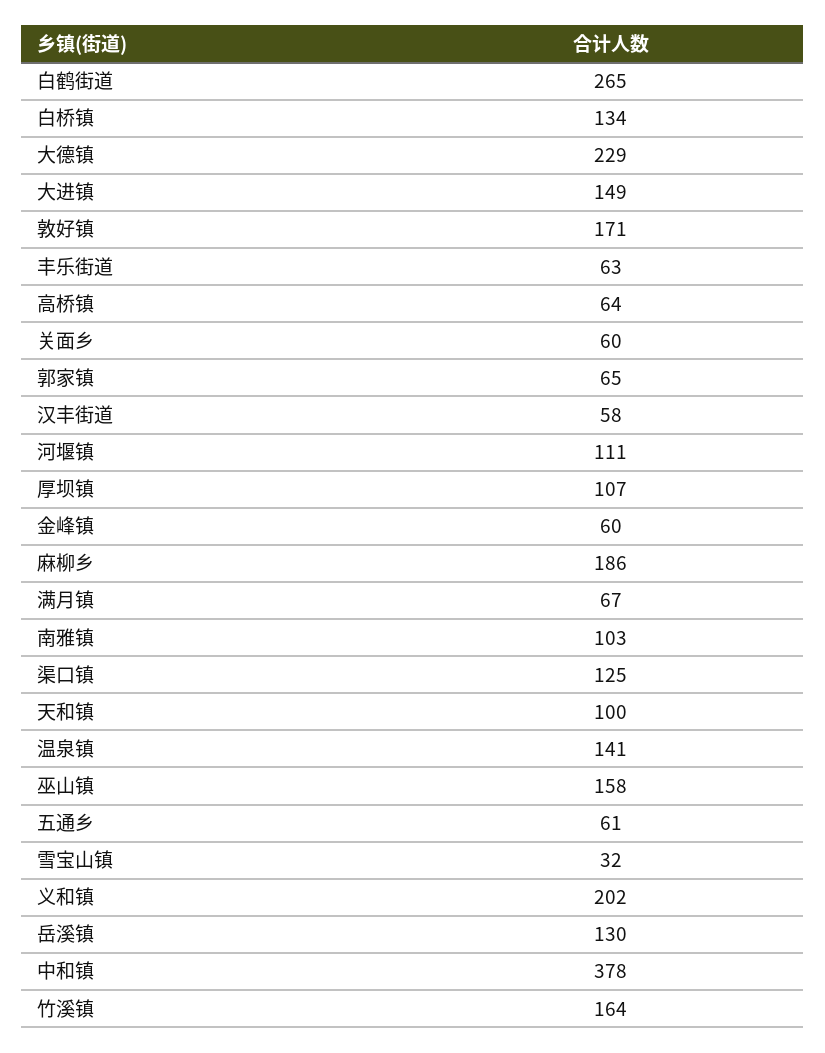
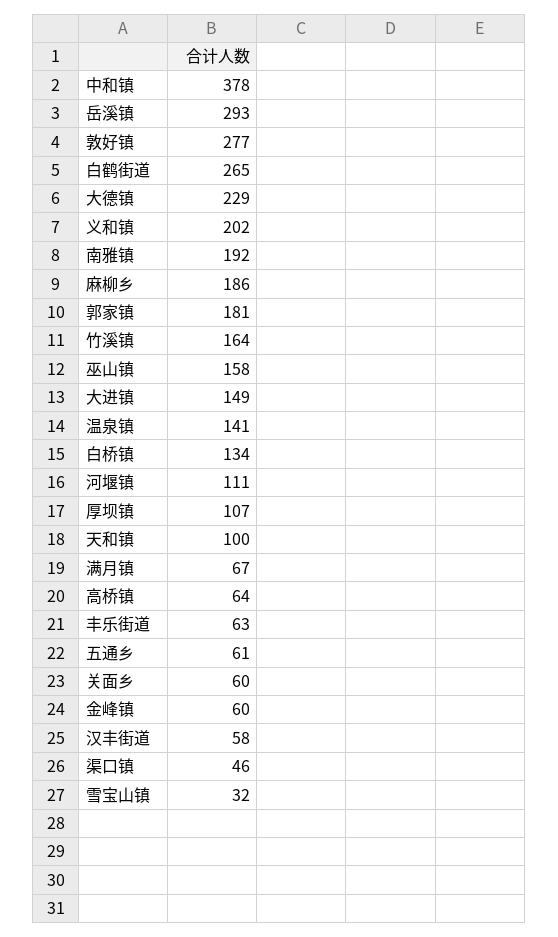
敦好镇: 171 -> 277
郭家镇: 65 -> 181
南雅镇: 103 -> 192
渠口镇: 125 -> 46
岳溪镇: 130 -> 293

